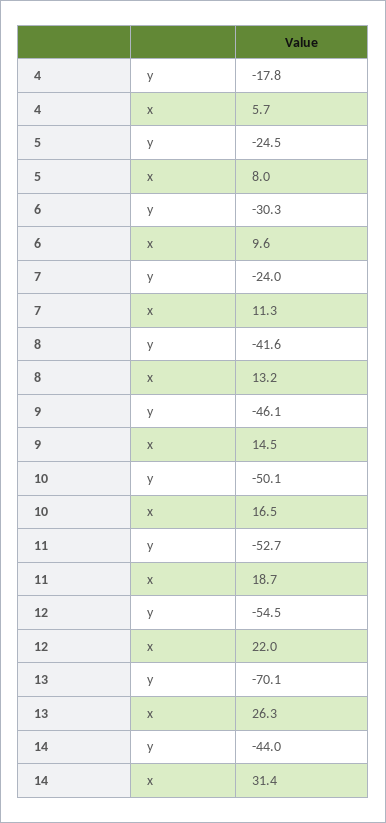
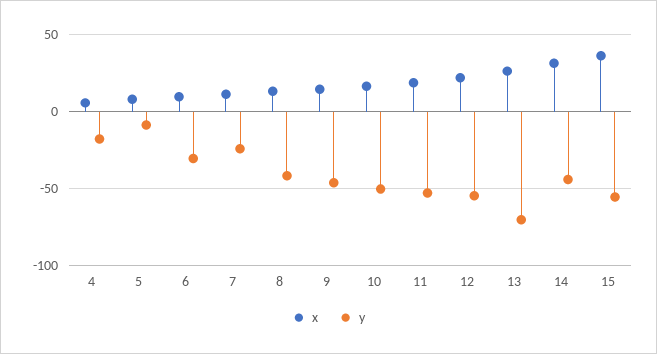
y, 5: -24.5 -> -10
x, 15: none -> 35
y, 15: none -> -55

